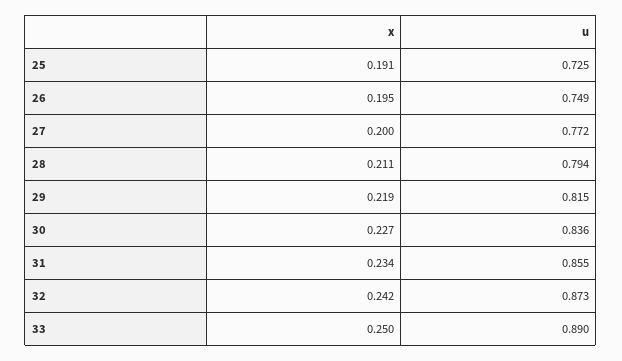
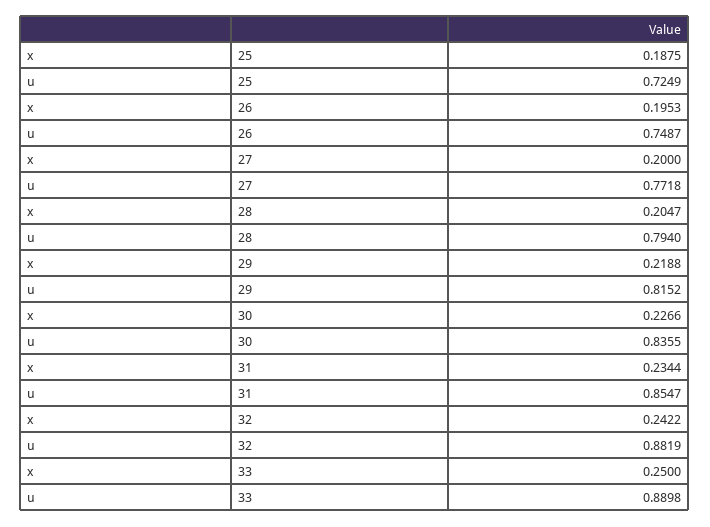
x, 25: 0.191 -> 0.1875
x, 28: 0.211 -> 0.2047
u, 32: 0.873 -> 0.8819

